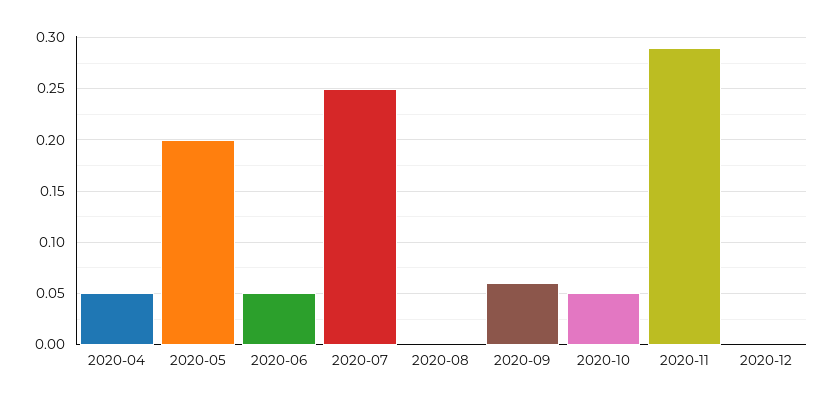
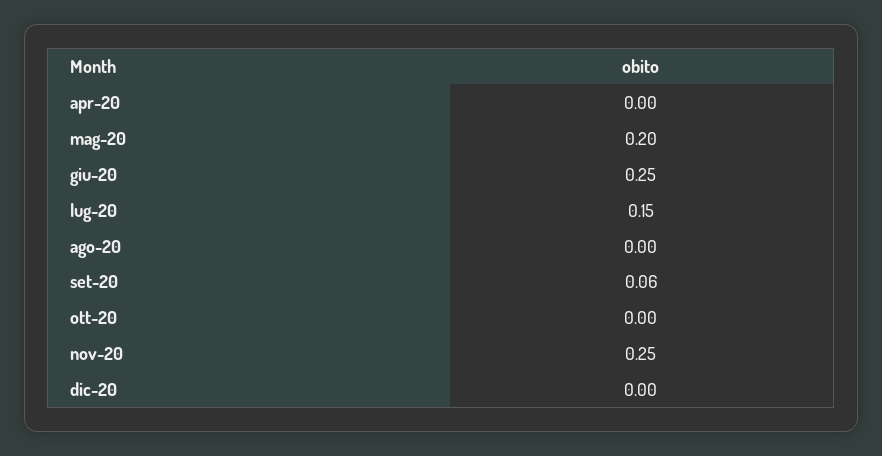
2020-04: 0.05 -> 0
2020-06: 0.05 -> 0.25
2020-07: 0.25 -> 0.15
2020-10: 0.05 -> 0
2020-11: 0.29 -> 0.25

